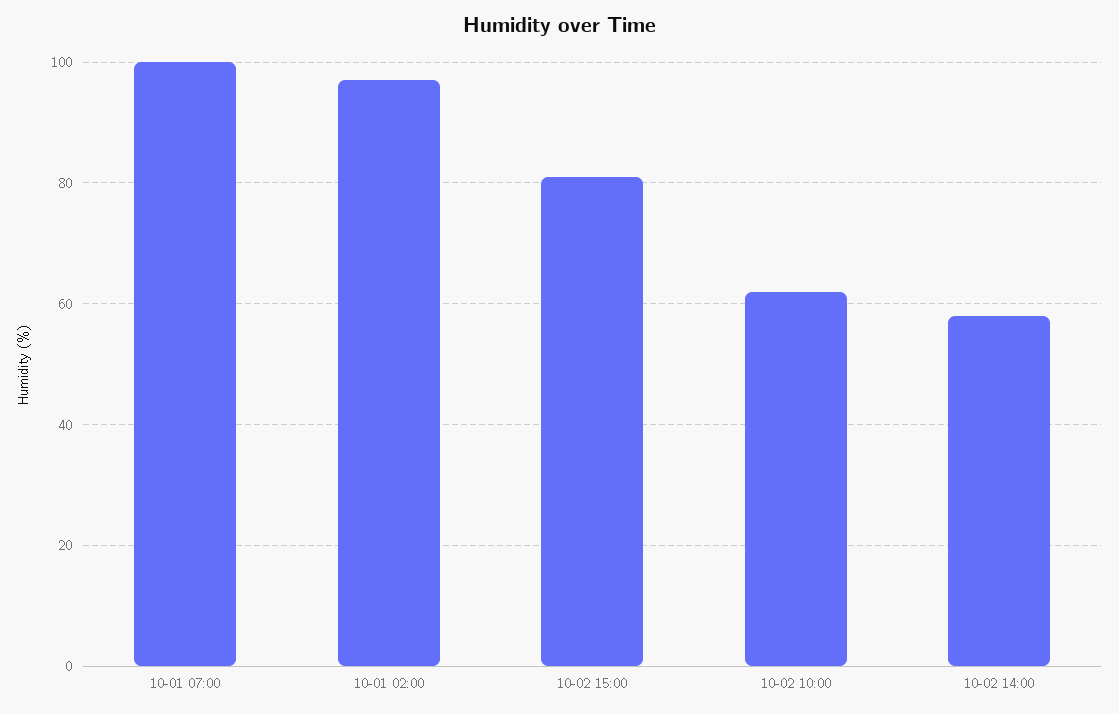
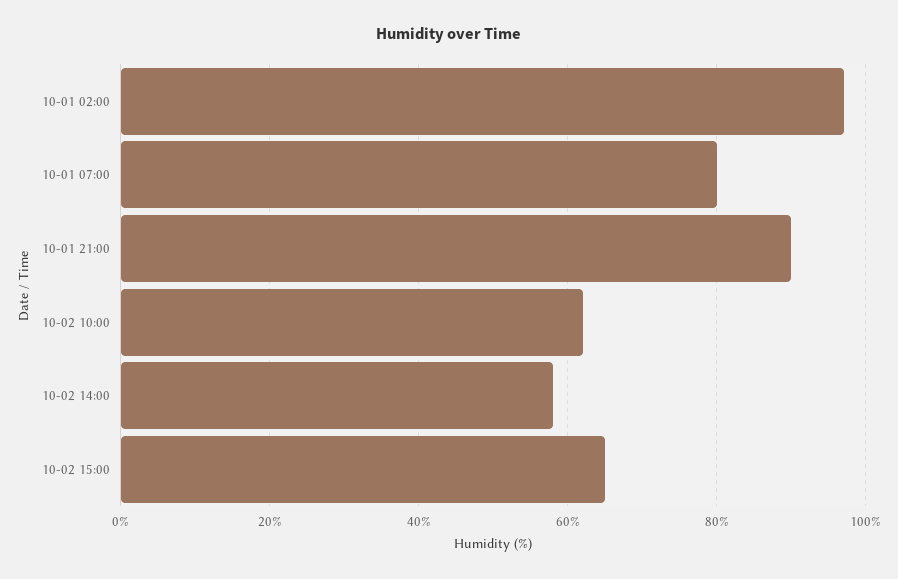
10-01 07:00: 100 -> 80
10-02 15:00: 80 -> 65
10-01 21:00: none -> 90

